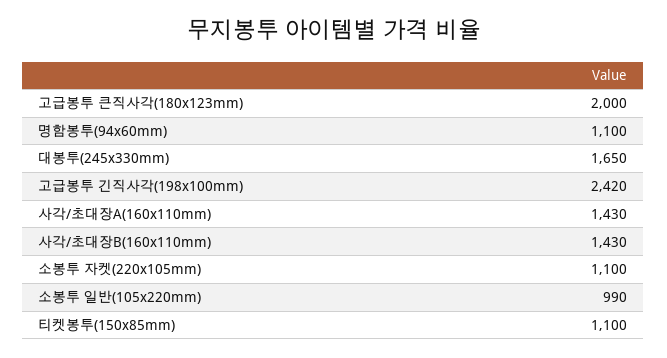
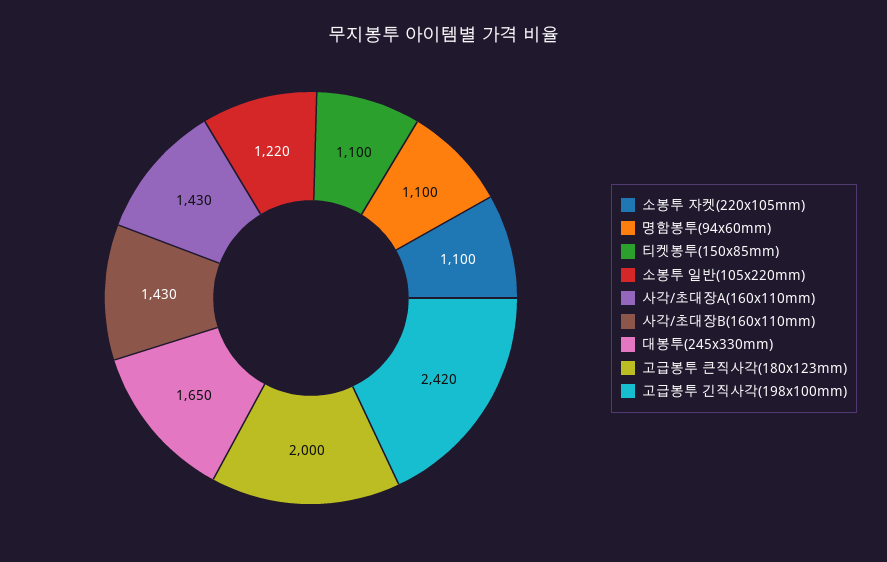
소봉투 일반(105x220mm): 990 -> 1220

